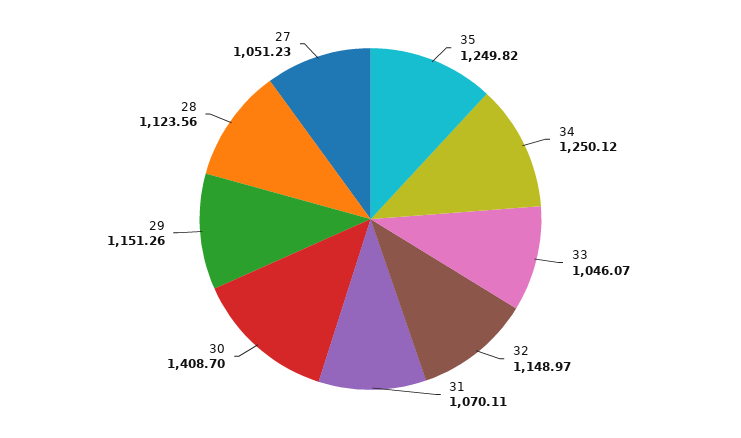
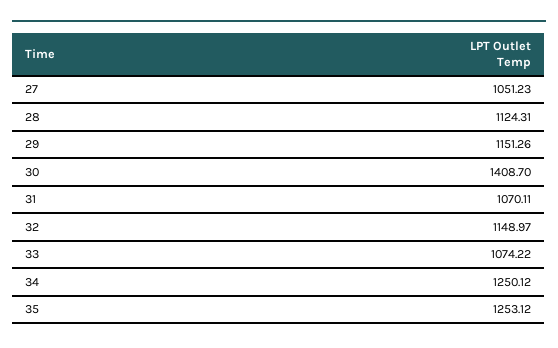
35: 1249.82 -> 1253.12
33: 1046.07 -> 1074.22
28: 1123.56 -> 1124.31

